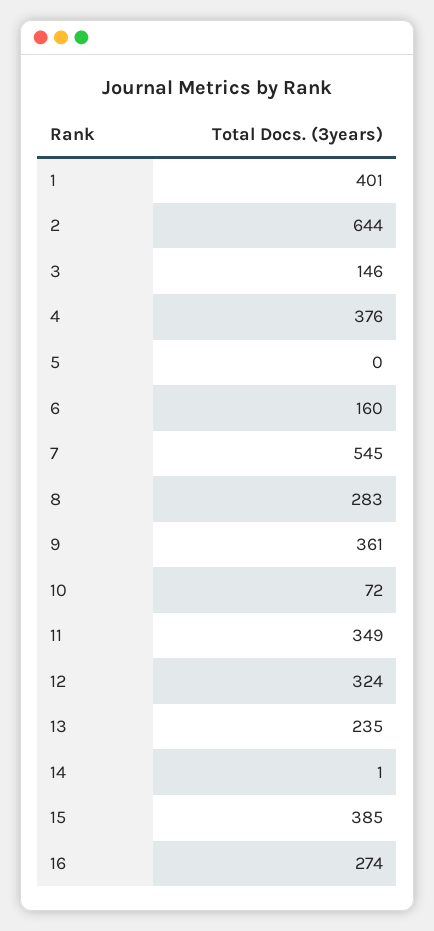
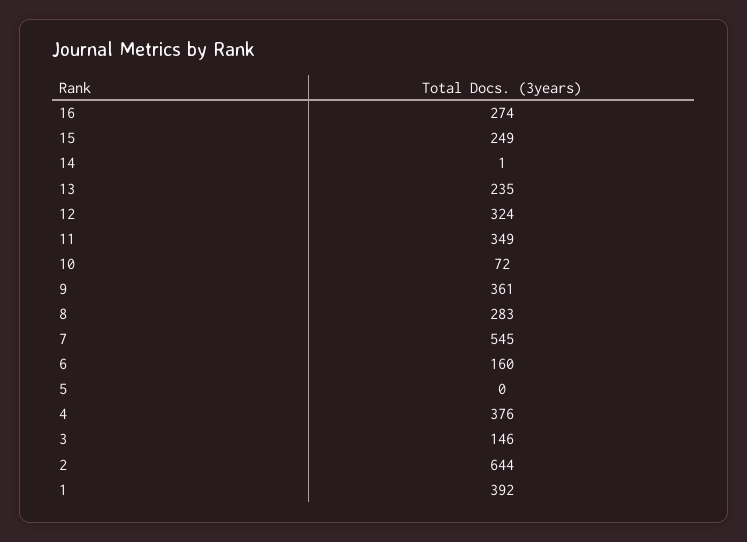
1: 401 -> 392
15: 385 -> 249

